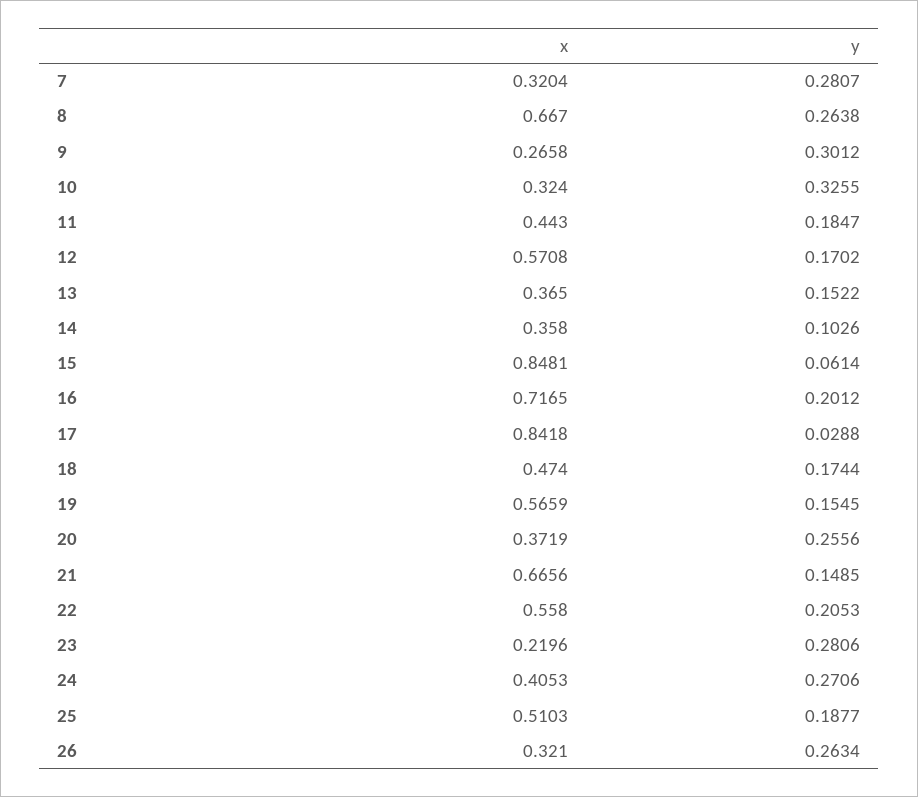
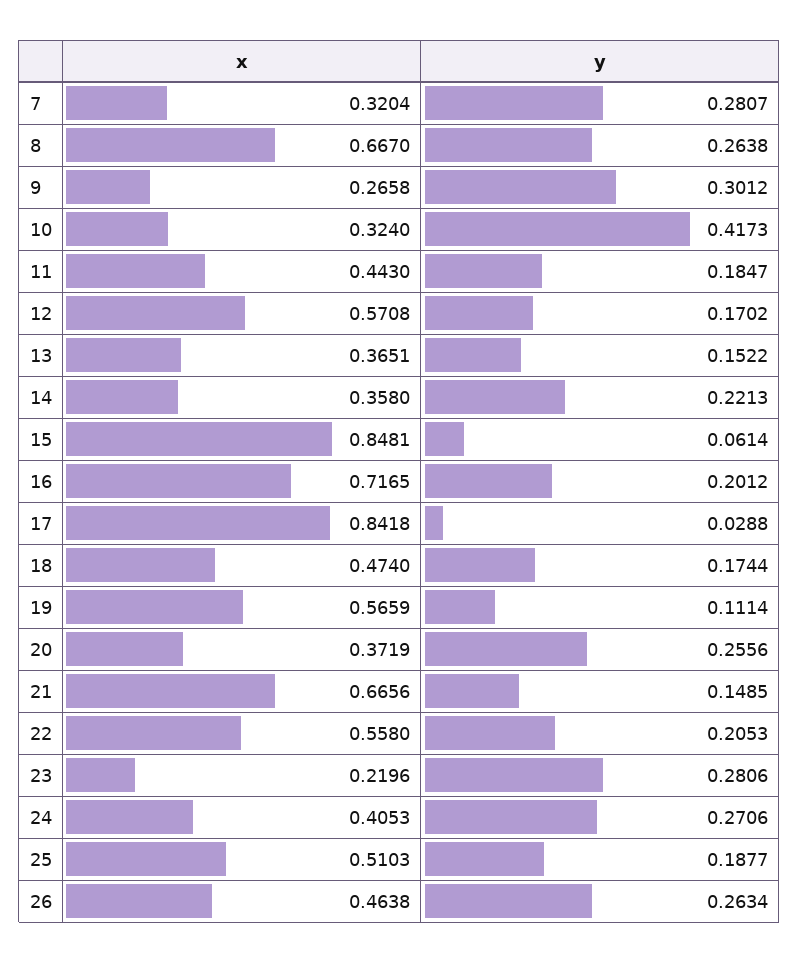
y, 10: 0.3255 -> 0.4173
x, 13: 0.365 -> 0.3651
y, 14: 0.1026 -> 0.2213
y, 19: 0.1545 -> 0.1114
x, 26: 0.321 -> 0.4638

